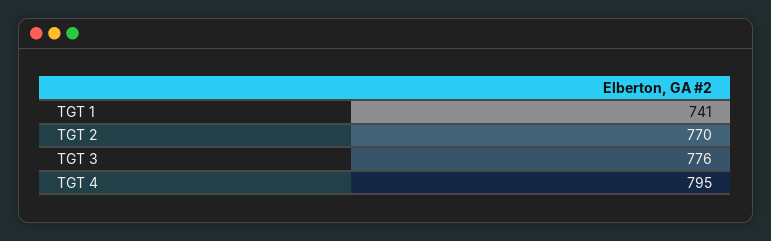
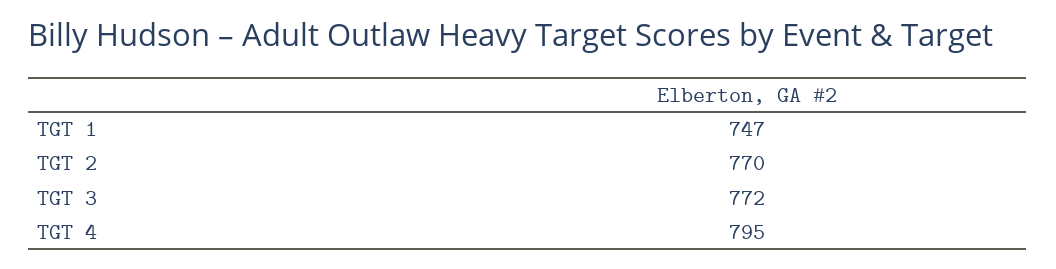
TGT 1: 741 -> 747
TGT 3: 776 -> 772

